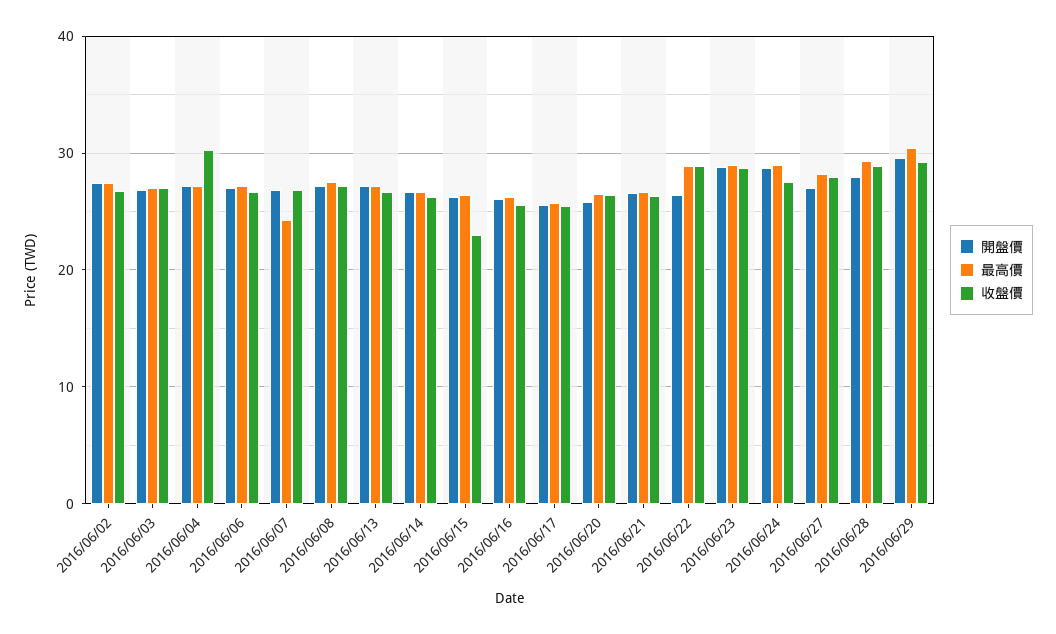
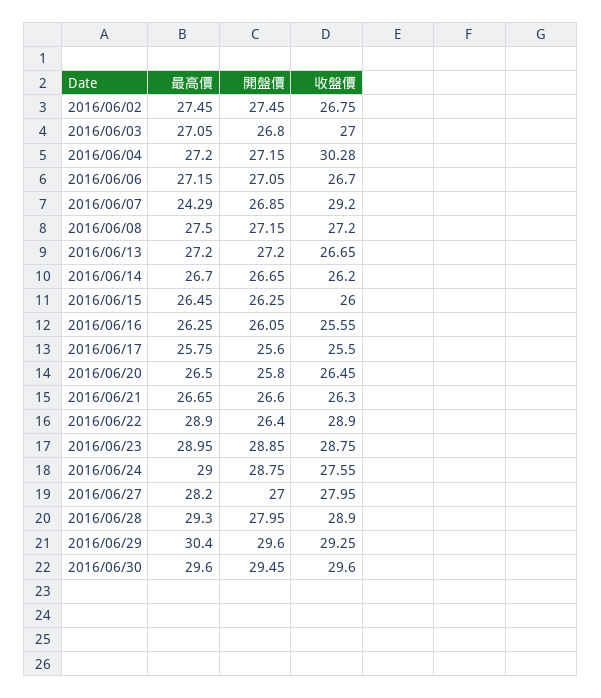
收盤價, 2016/06/07: 27 -> 29.2
收盤價, 2016/06/15: 23 -> 26
最高價, 2016/06/30: none -> 29.6
開盤價, 2016/06/30: none -> 29.45
收盤價, 2016/06/30: none -> 29.6

